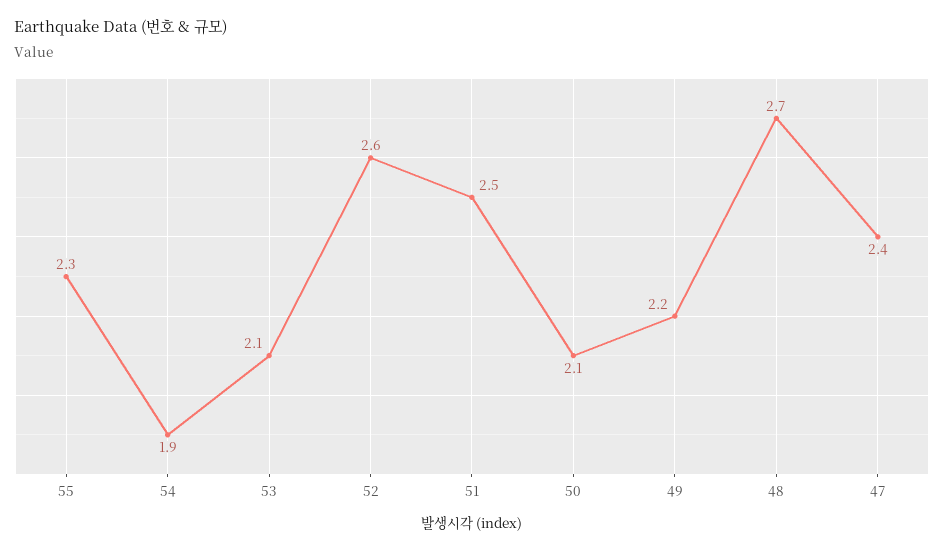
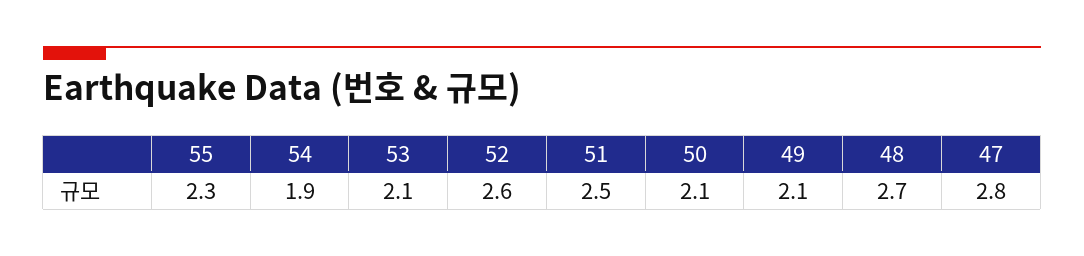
49: 2.2 -> 2.1
47: 2.4 -> 2.8

